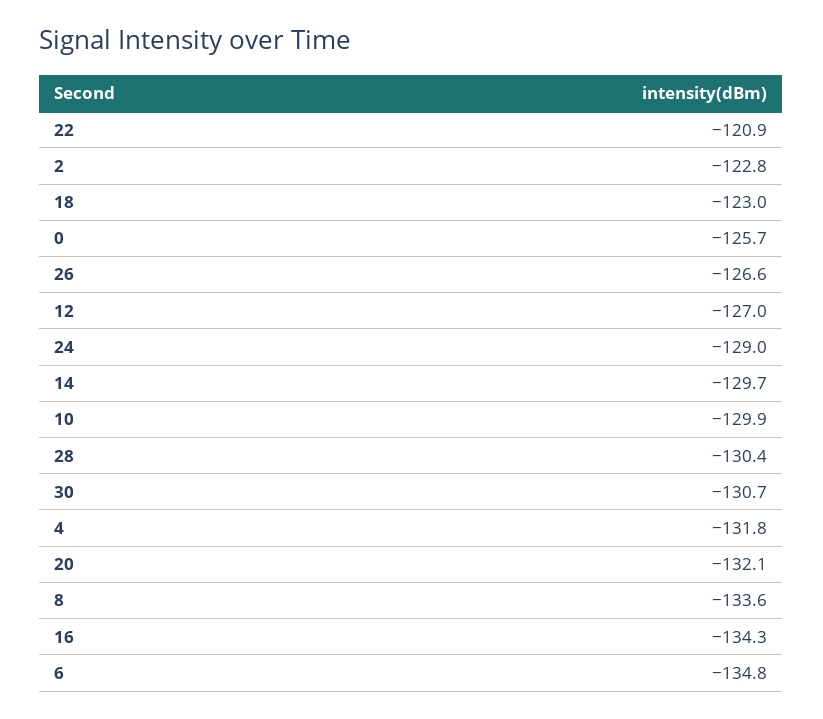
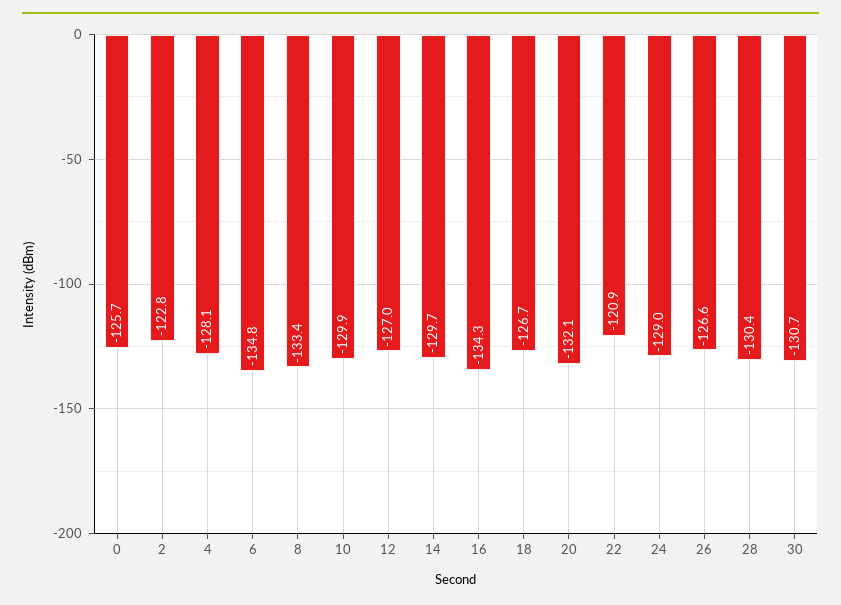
18: -123 -> -126.7
4: -131.8 -> -128.1
8: -133.6 -> -133.4

